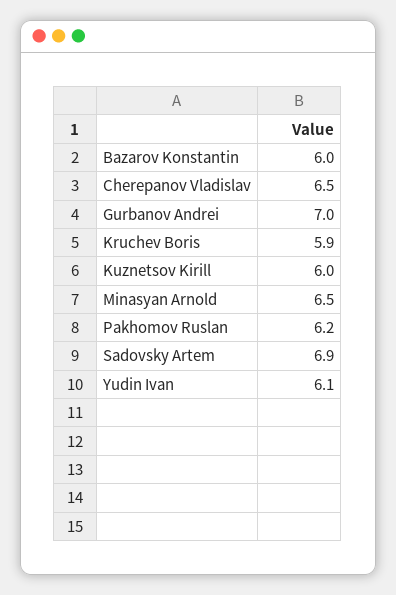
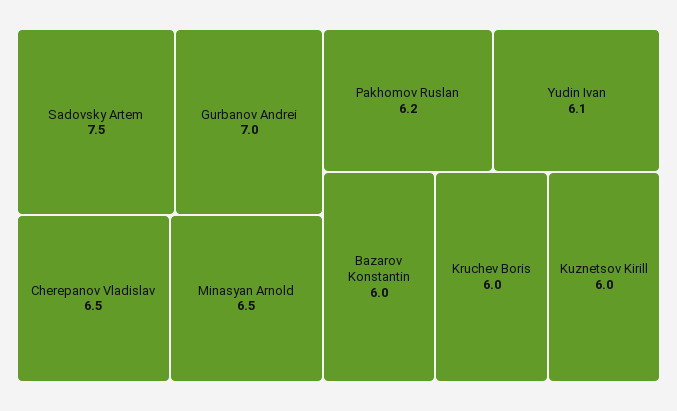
Kruchev Boris: 5.9 -> 6
Sadovsky Artem: 6.9 -> 7.5

